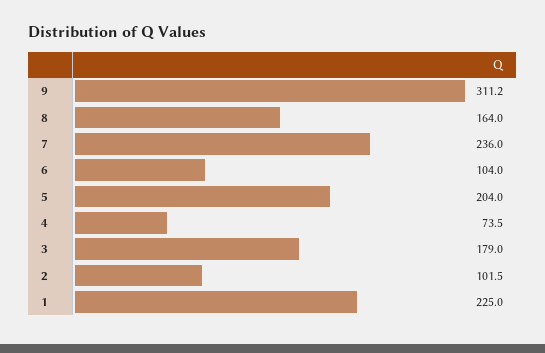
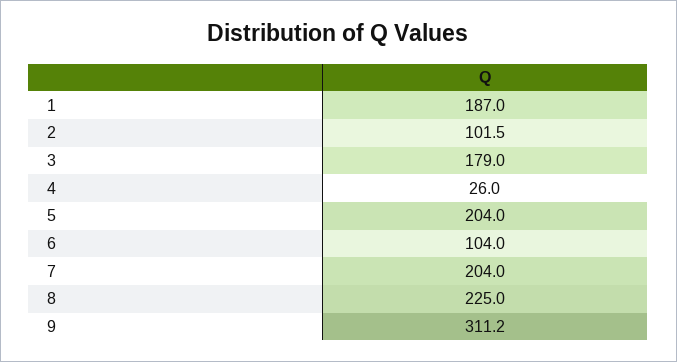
8: 164 -> 225
7: 236 -> 204
4: 73.5 -> 26
1: 225 -> 187

